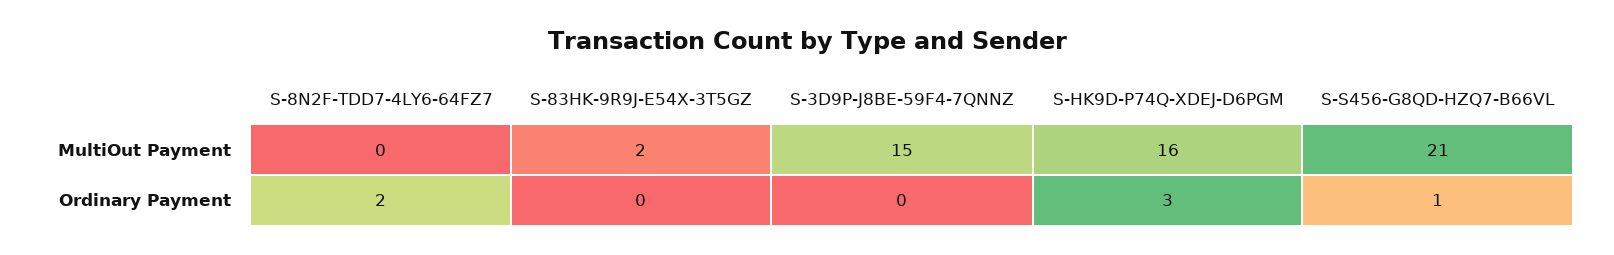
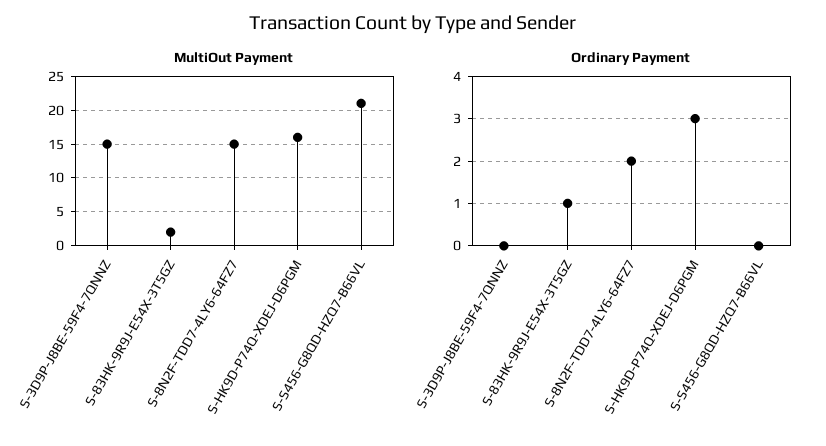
MultiOut Payment, S-8N2F-TDD7-4LY6-64FZ7: 0 -> 15
Ordinary Payment, S-83HK-9R9J-E54X-3T5GZ: 0 -> 1
Ordinary Payment, S-S456-G8QD-HZQ7-B66VL: 1 -> 0

